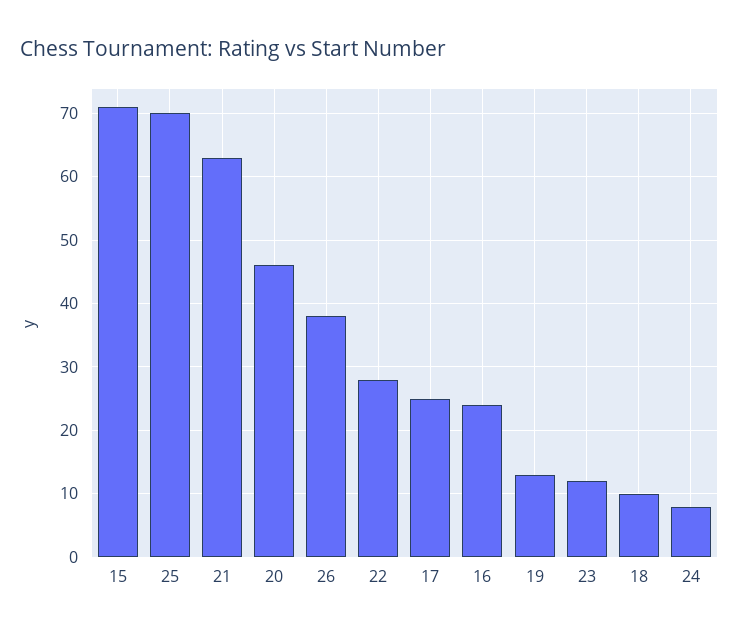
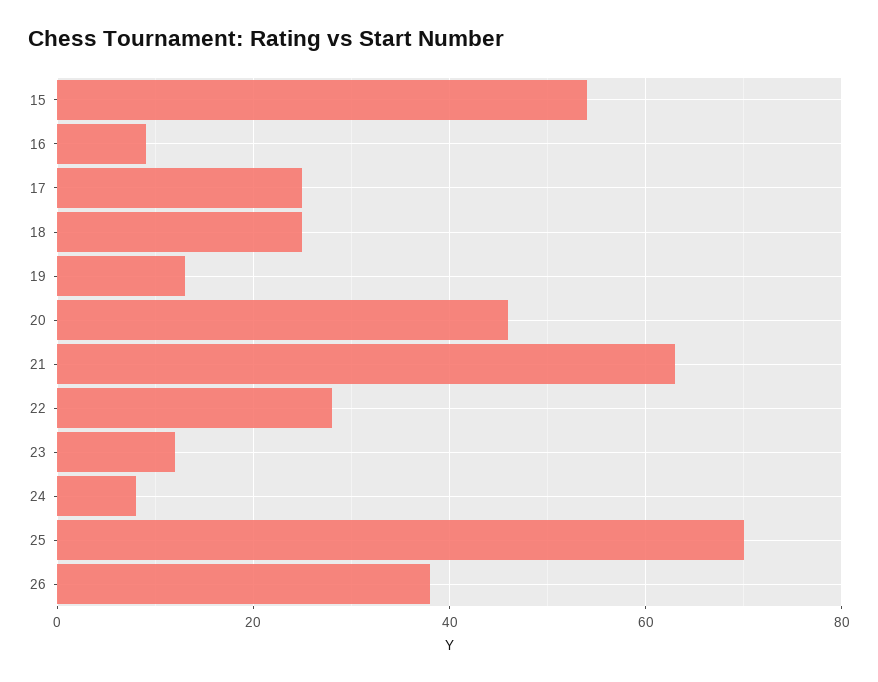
15: 71 -> 55
16: 24 -> 10
18: 10 -> 25

